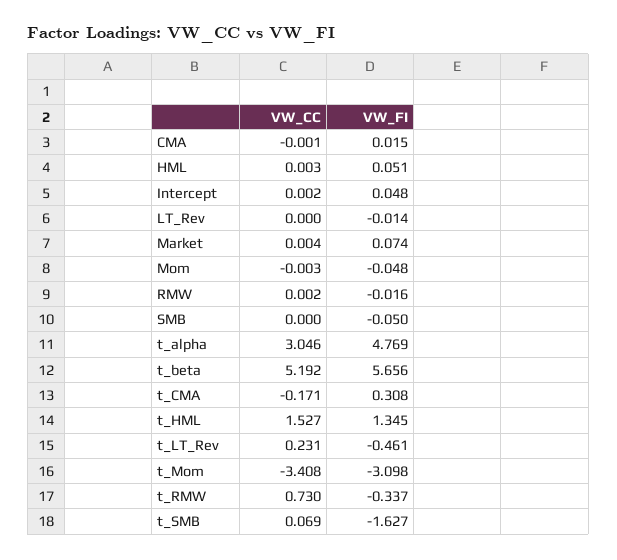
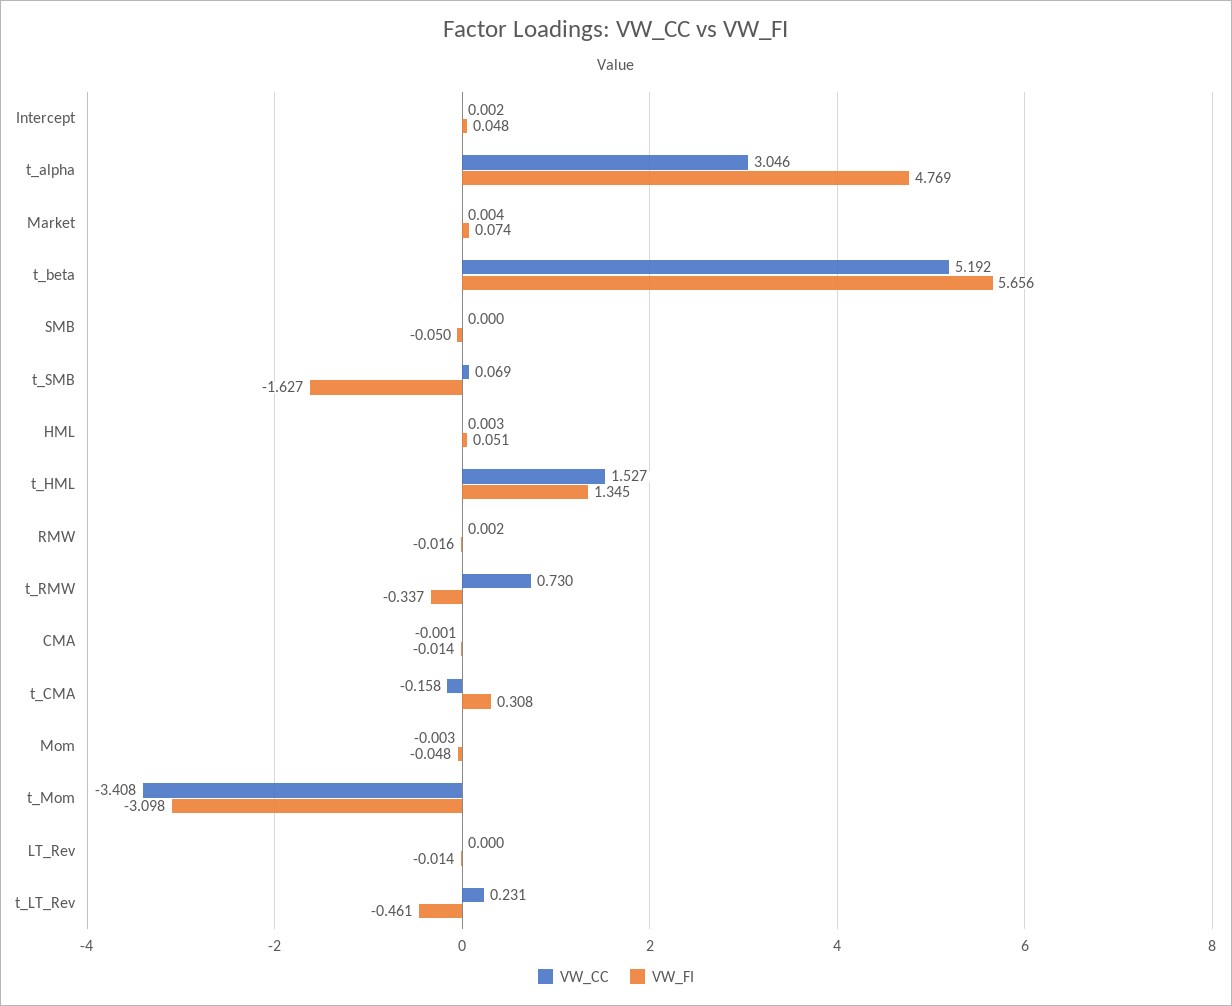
VW_FI, CMA: 0.015 -> -0.014
VW_CC, t_CMA: -0.171 -> -0.158

